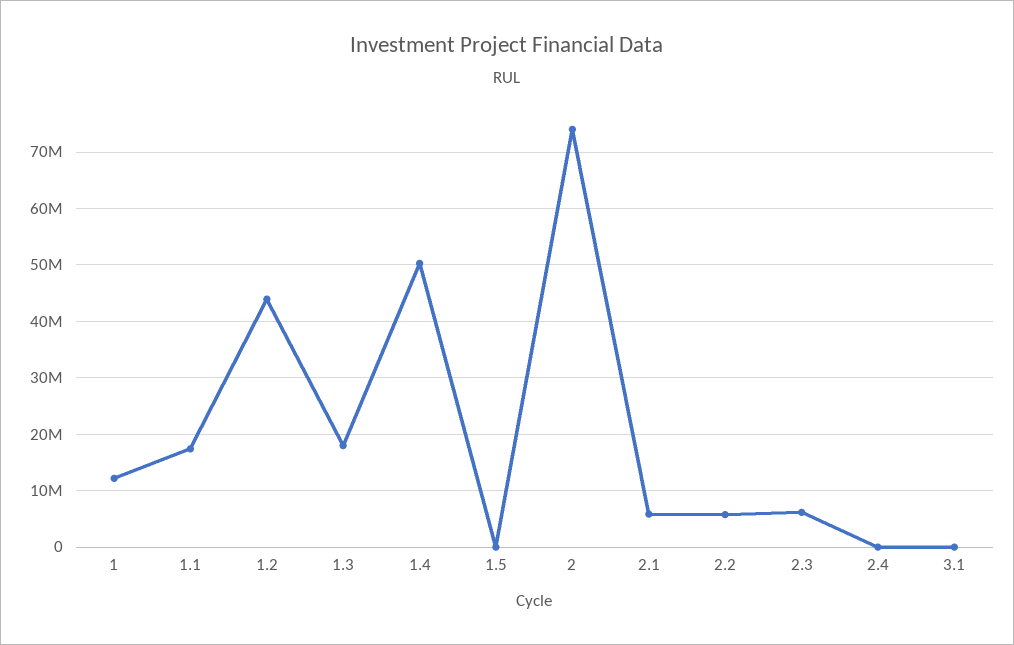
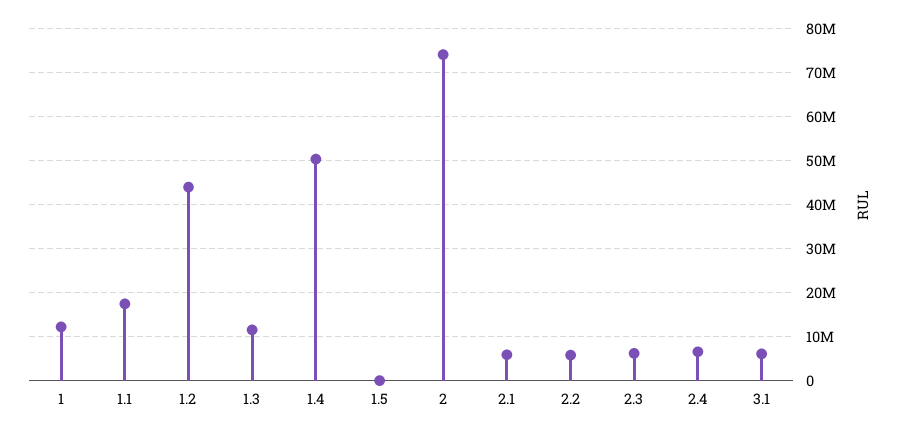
1.3: 18000000 -> 12000000
2.4: 0 -> 6000000
3.1: 0 -> 6000000

